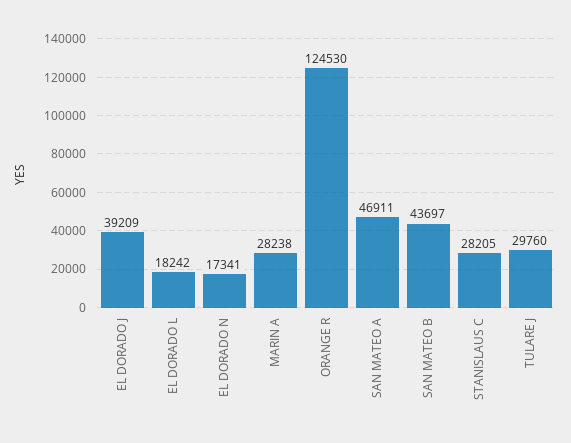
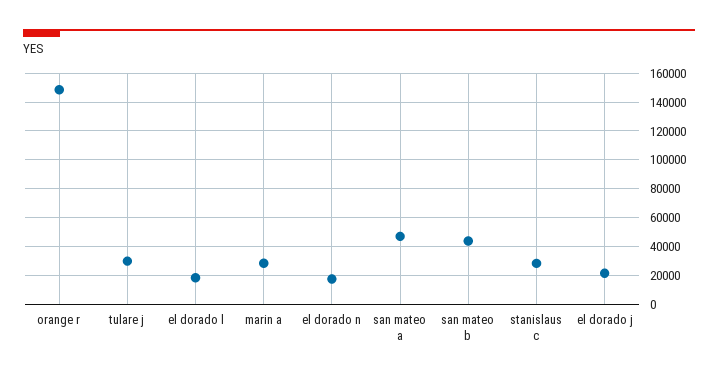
EL DORADO J: 39209 -> 20000
ORANGE R: 124530 -> 150000

